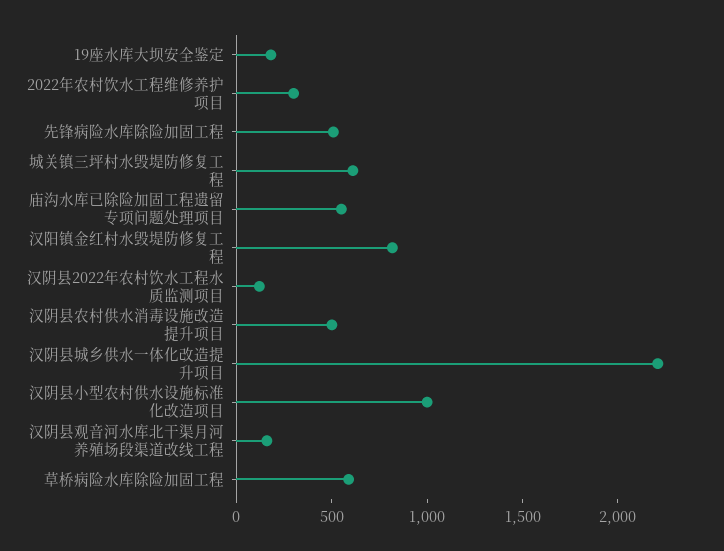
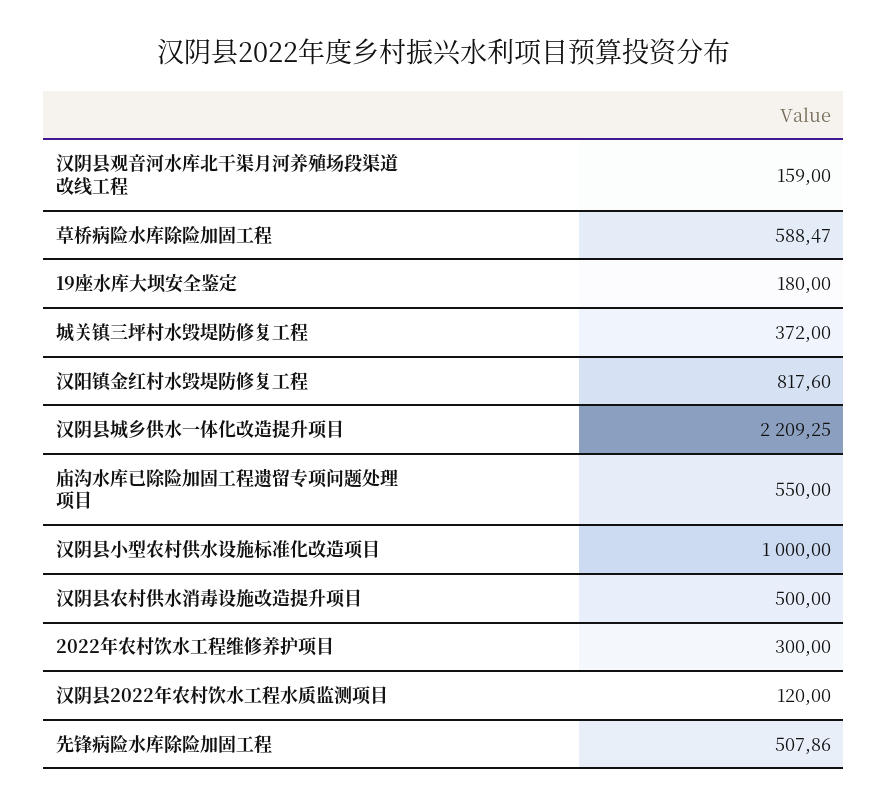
城关镇三坪村水毁堤防修复工程: 600 -> 372

